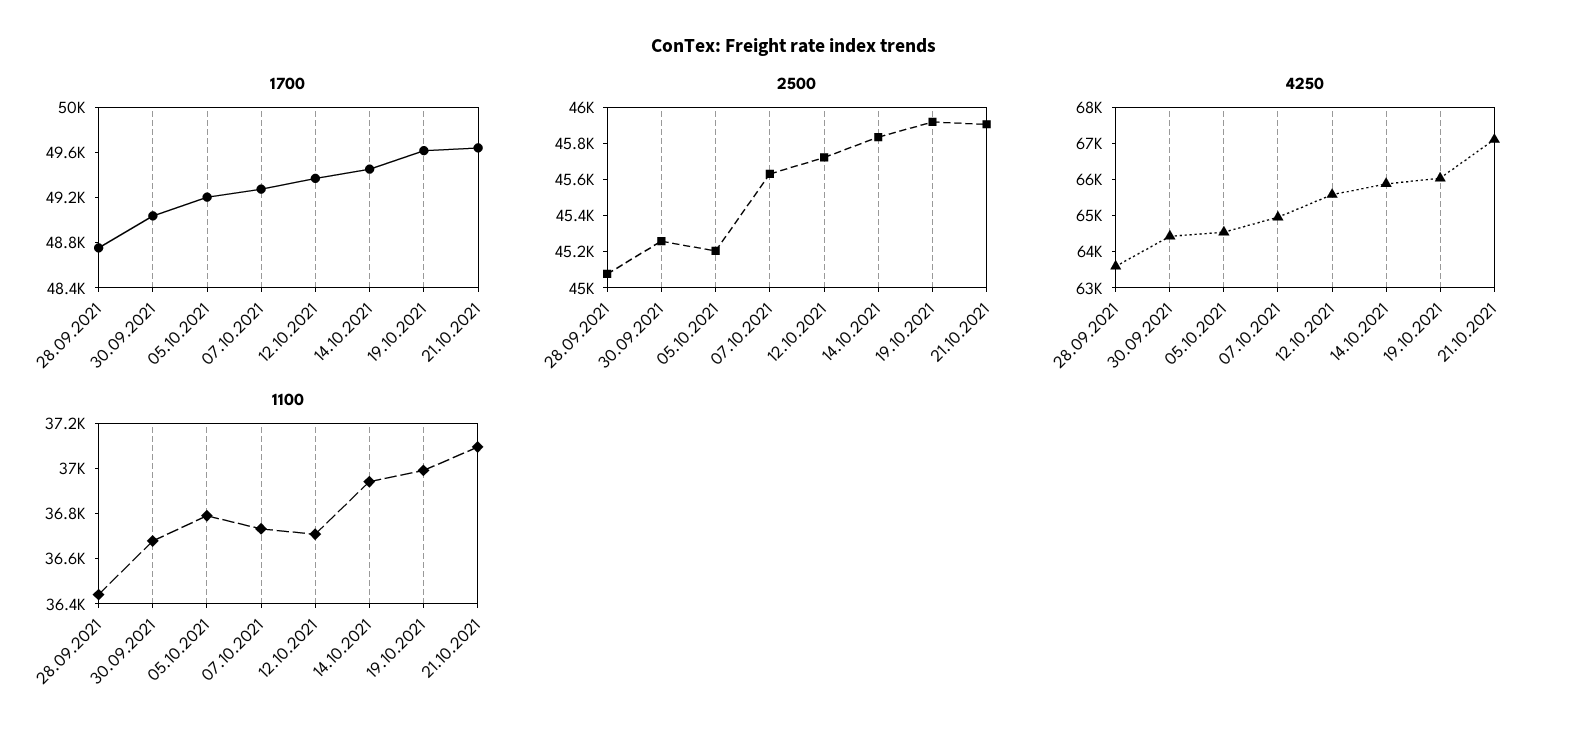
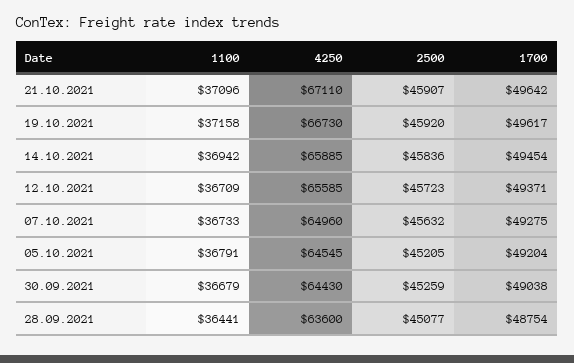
4250, 19.10.2021: 66000 -> 66730
1100, 19.10.2021: 37000 -> 37158

